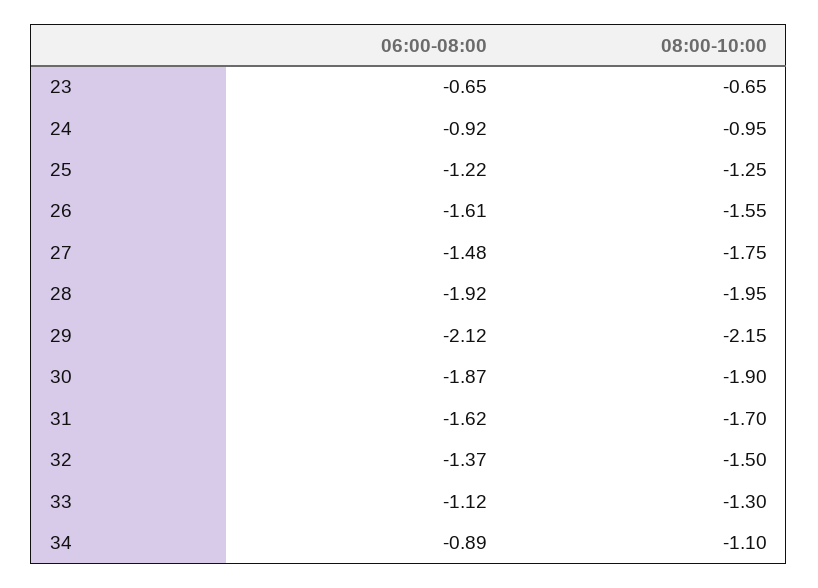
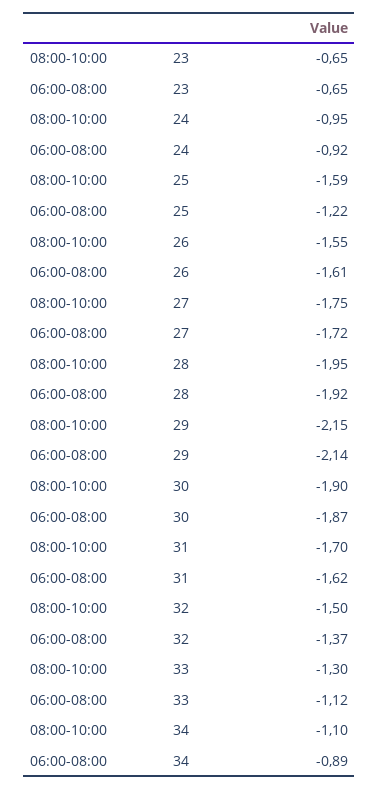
08:00-10:00, 25: -1.25 -> -1.59
06:00-08:00, 27: -1.48 -> -1.72
06:00-08:00, 29: -2.12 -> -2.14

